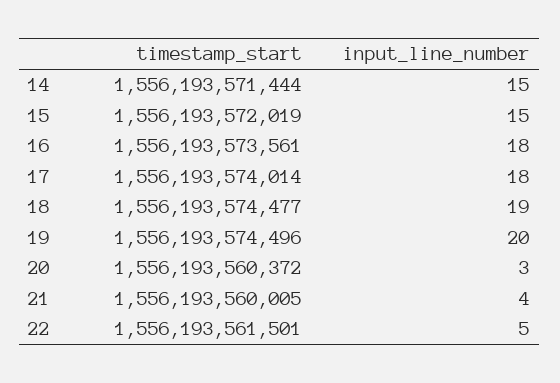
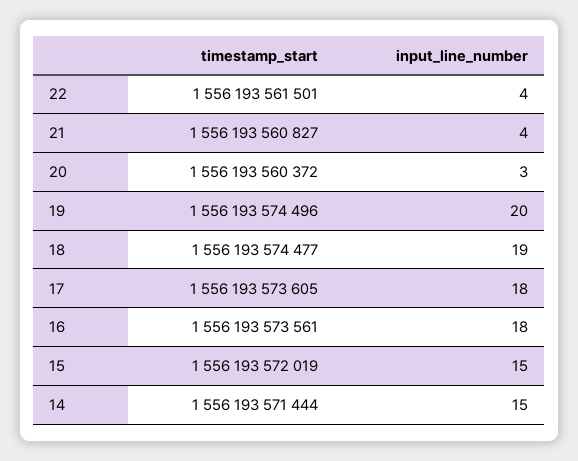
timestamp_start, 17: 1556193574014 -> 1556193573605
timestamp_start, 21: 1556193560005 -> 1556193560827
input_line_number, 22: 5 -> 4

